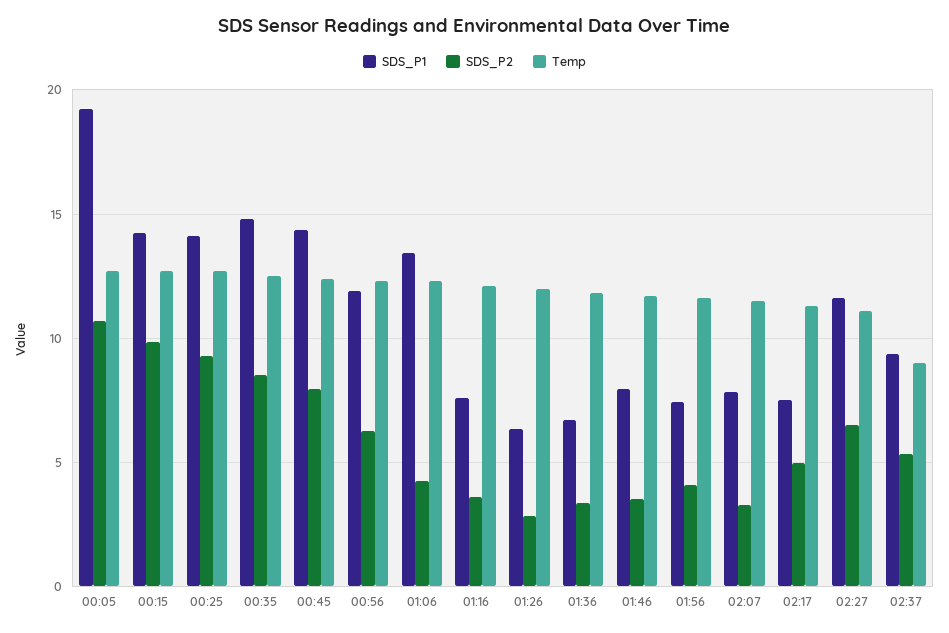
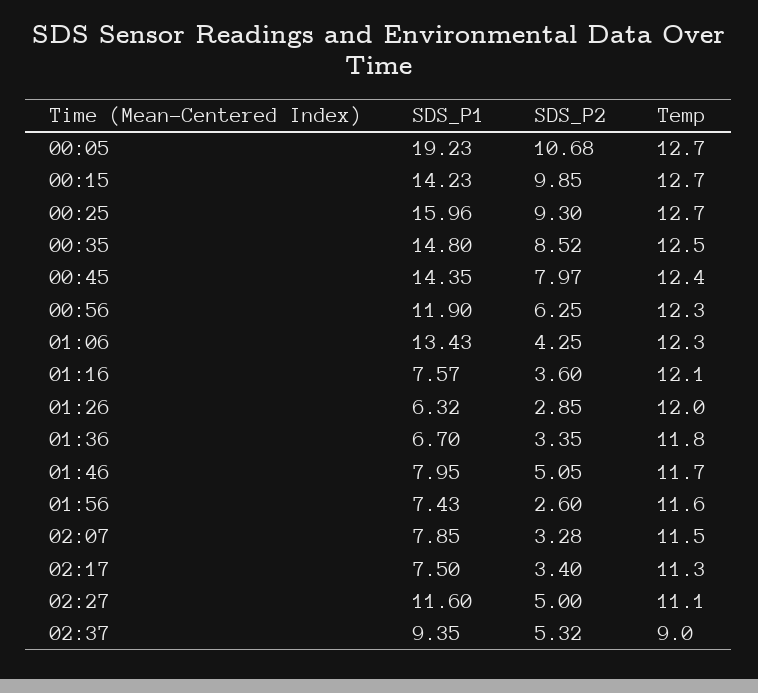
SDS_P1, 00:25: 14 -> 15.96
SDS_P2, 01:46: 3.5 -> 5.05
SDS_P2, 01:56: 4 -> 2.6
SDS_P2, 02:17: 5 -> 3.4
SDS_P2, 02:27: 6.5 -> 5

